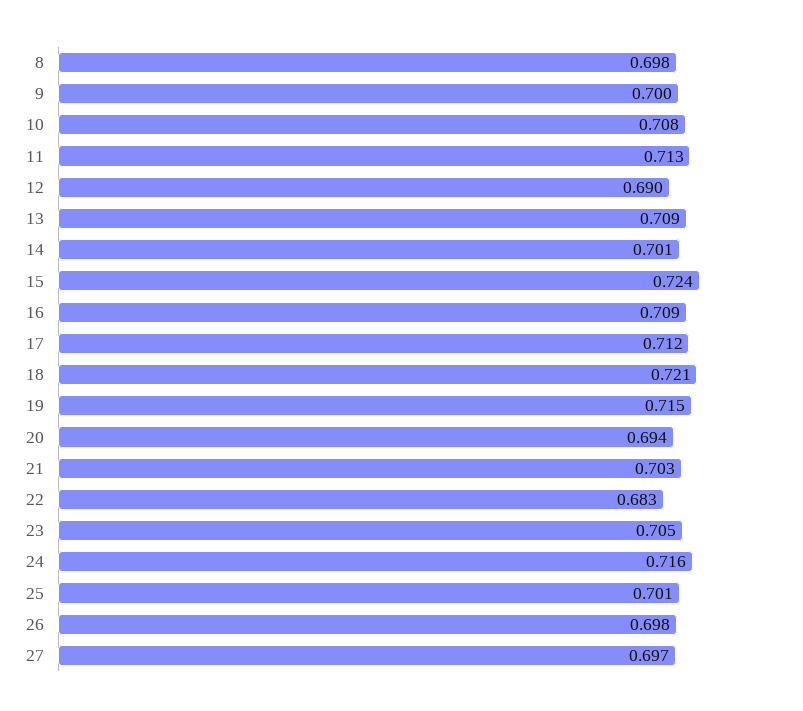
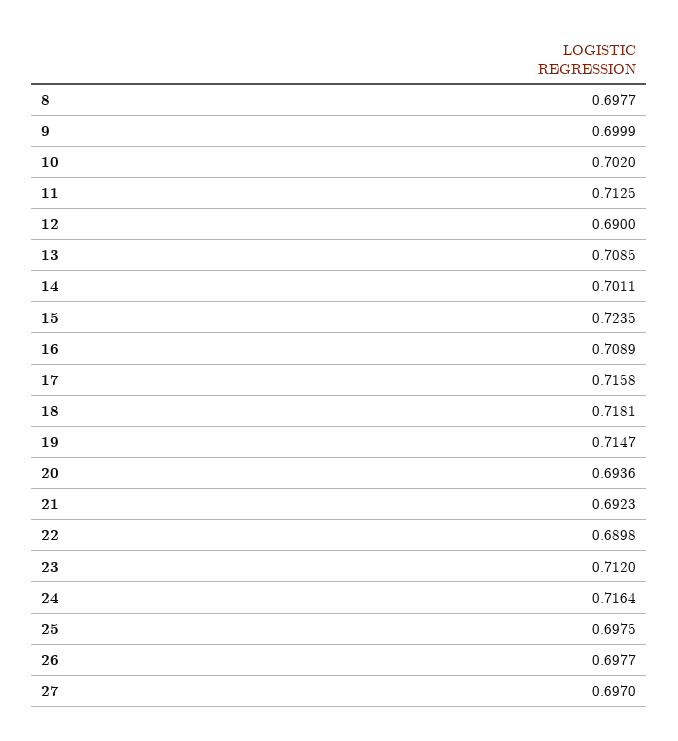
10: 0.708 -> 0.702
17: 0.712 -> 0.7158
18: 0.721 -> 0.7181
21: 0.703 -> 0.6923
22: 0.683 -> 0.6898
23: 0.705 -> 0.712
25: 0.701 -> 0.6975

